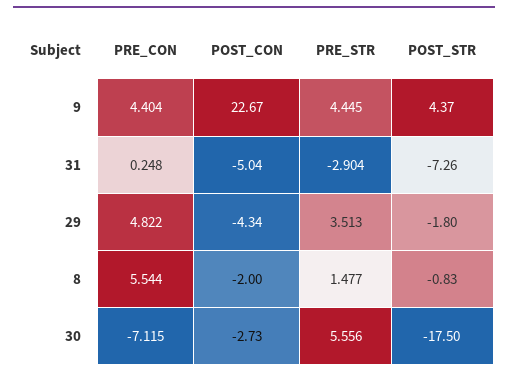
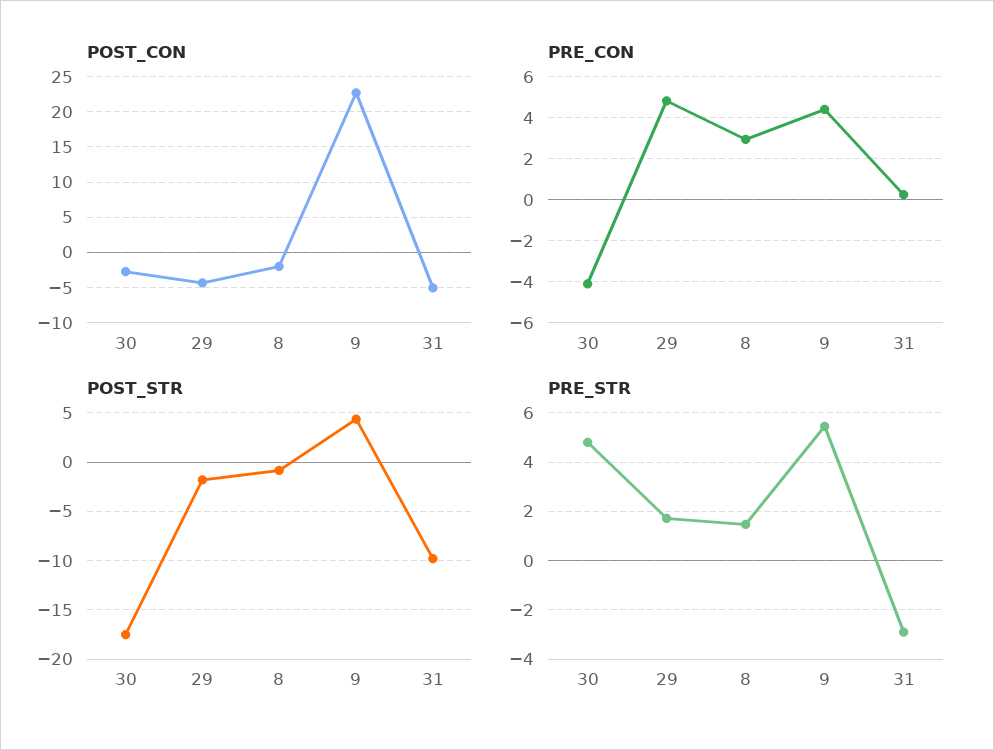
PRE_STR, 9: 4.445 -> 5.5
POST_STR, 31: -7.26 -> -10
PRE_STR, 29: 3.513 -> 1.75
PRE_CON, 8: 5.544 -> 3
PRE_CON, 30: -7.115 -> -4
PRE_STR, 30: 5.556 -> 4.75

